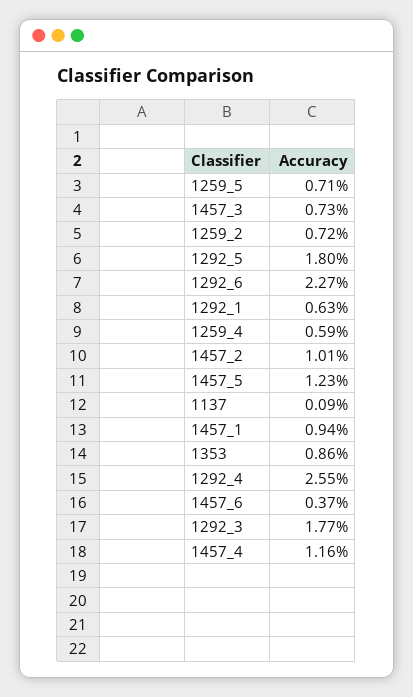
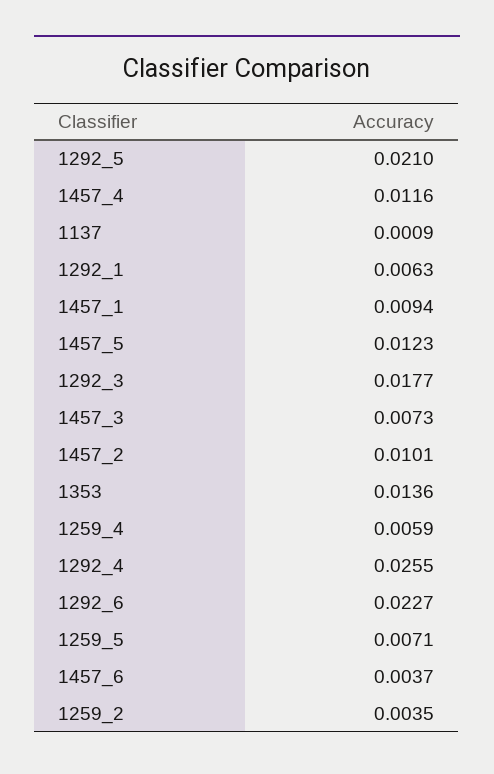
1259_2: 0.0072 -> 0.0035
1292_5: 0.018 -> 0.021
1353: 0.0086 -> 0.0136

